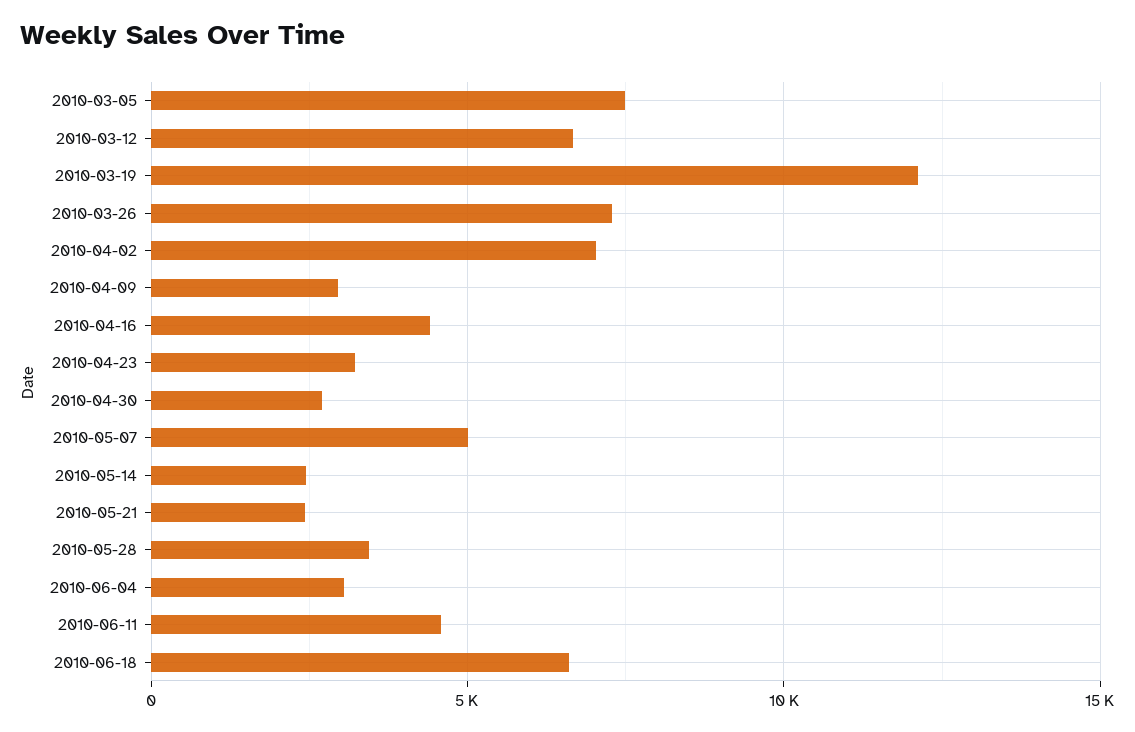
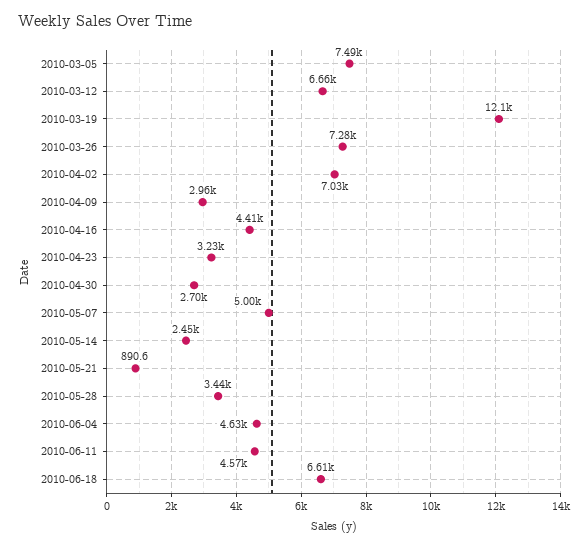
2010-05-21: 2500 -> 890.6
2010-06-04: 3000 -> 4630

